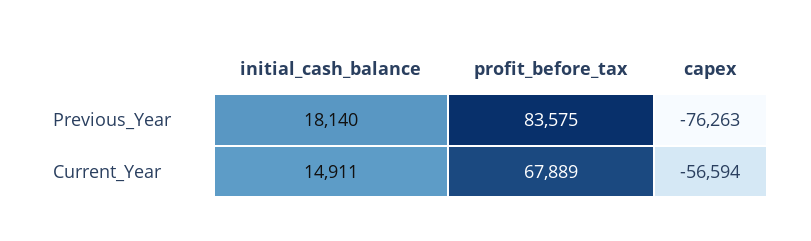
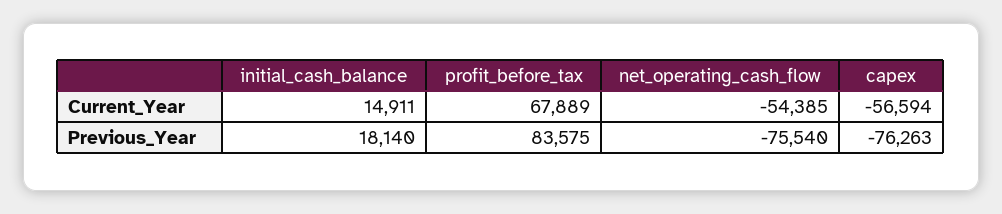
net_operating_cash_flow, Current_Year: none -> -54385
net_operating_cash_flow, Previous_Year: none -> -75540

